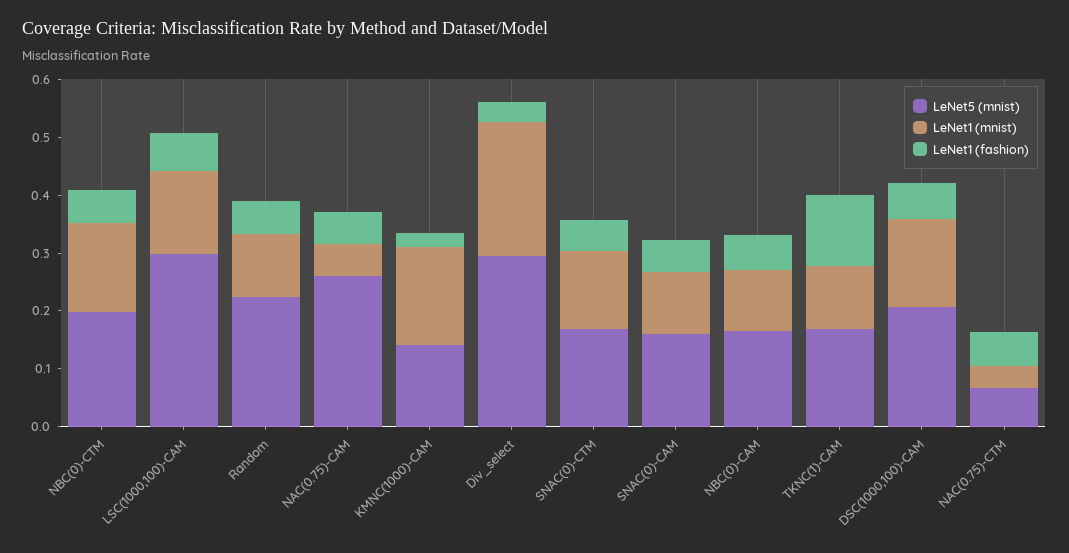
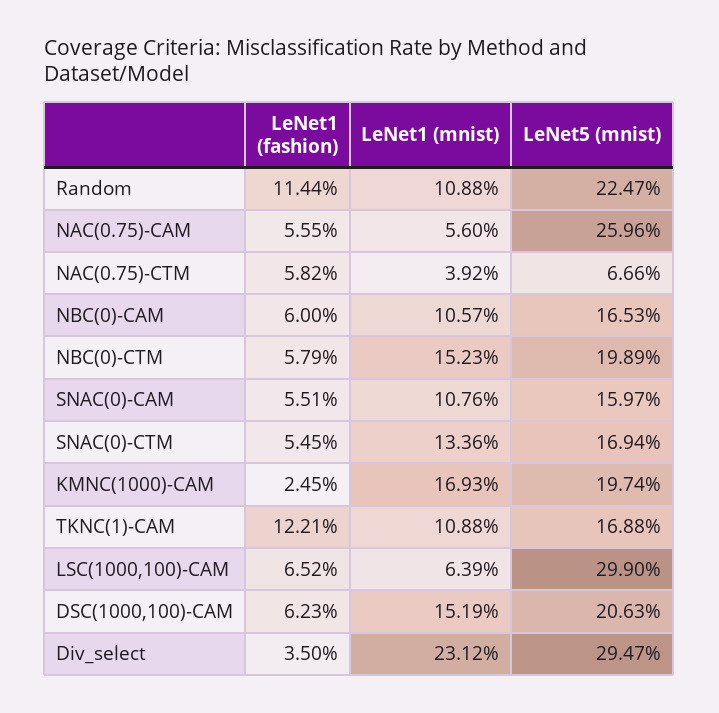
LeNet1 (mnist), LSC(1000,100)-CAM: 0.14 -> 0.0639
LeNet1 (fashion), Random: 0.06 -> 0.1144
LeNet5 (mnist), KMNC(1000)-CAM: 0.14 -> 0.1974

